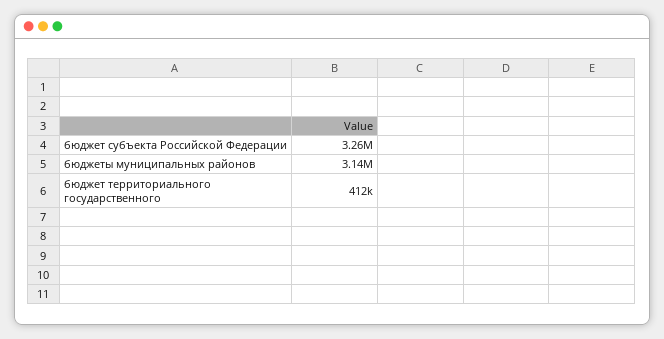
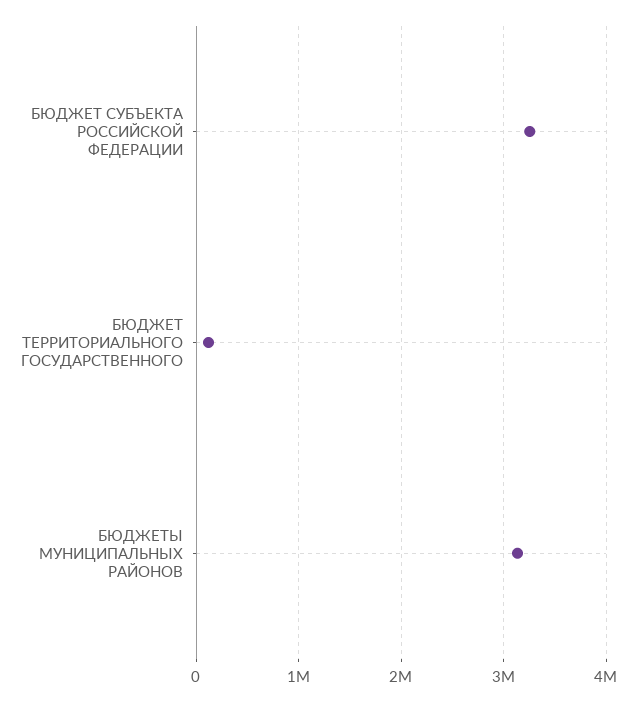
бюджет территориального государственного: 412000 -> 100000

